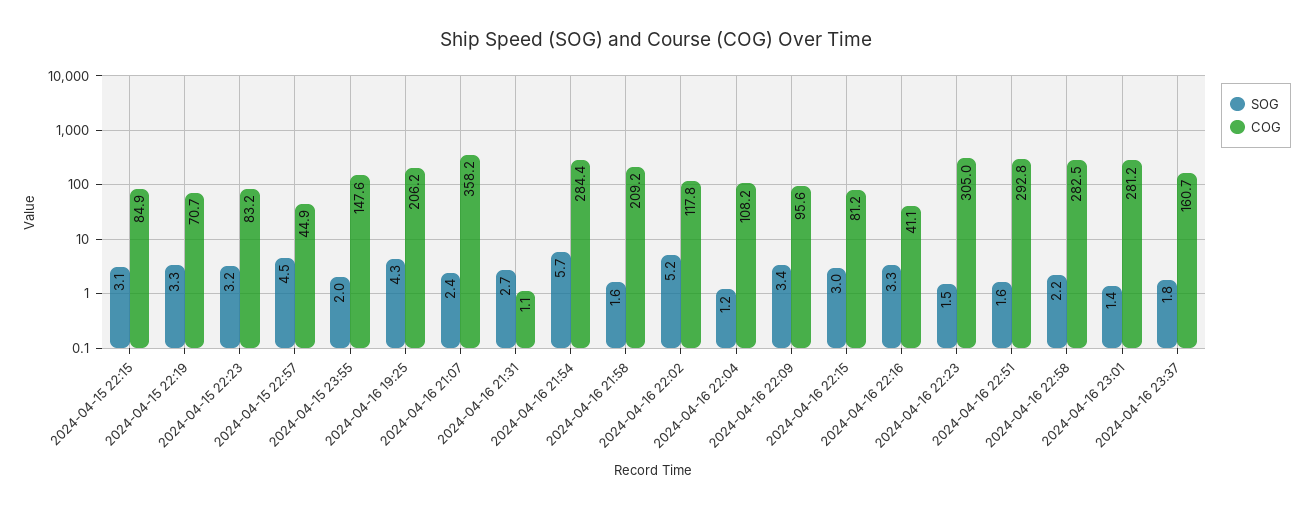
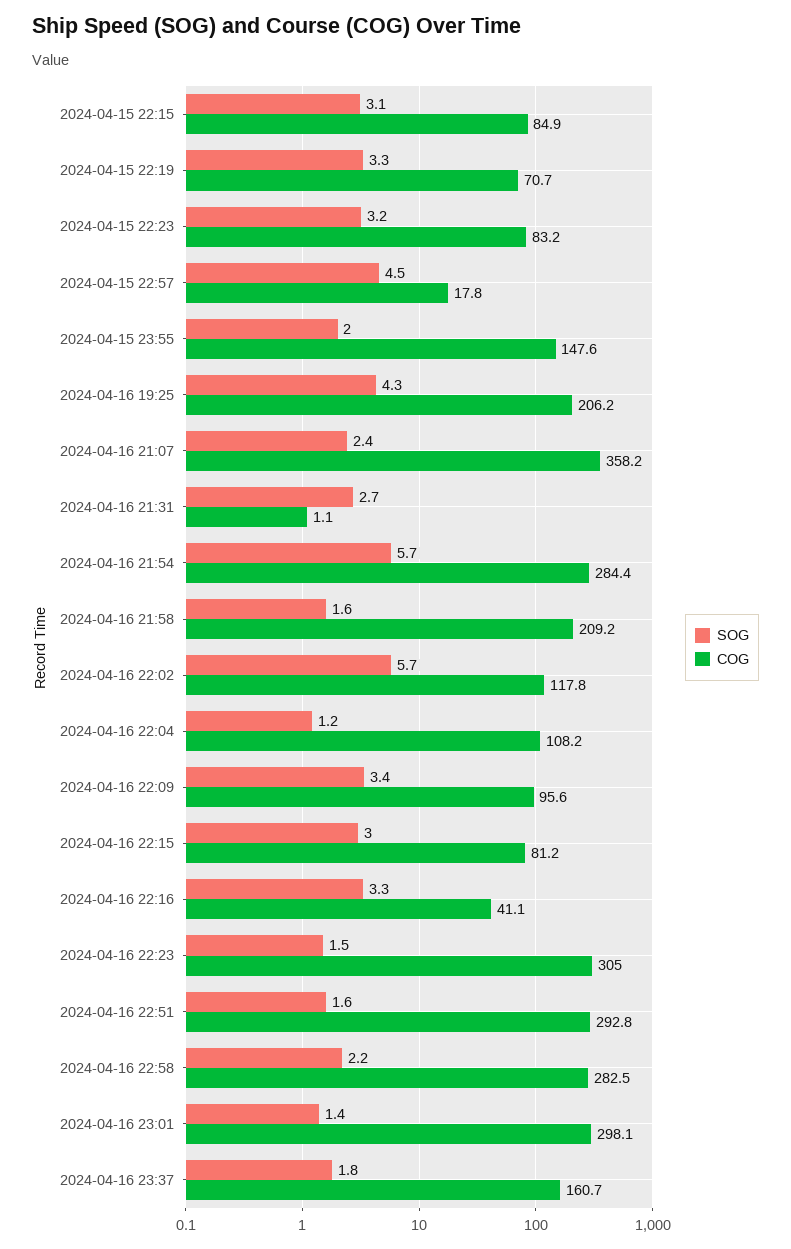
COG, 2024-04-15 22:57: 44.9 -> 17.8
SOG, 2024-04-16 22:02: 5.2 -> 5.7
COG, 2024-04-16 23:01: 281.2 -> 298.1

